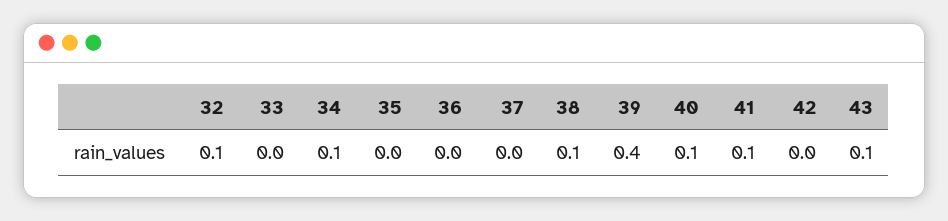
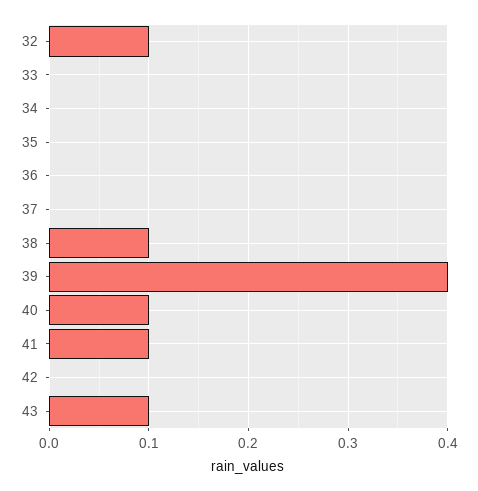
34: 0.1 -> 0

